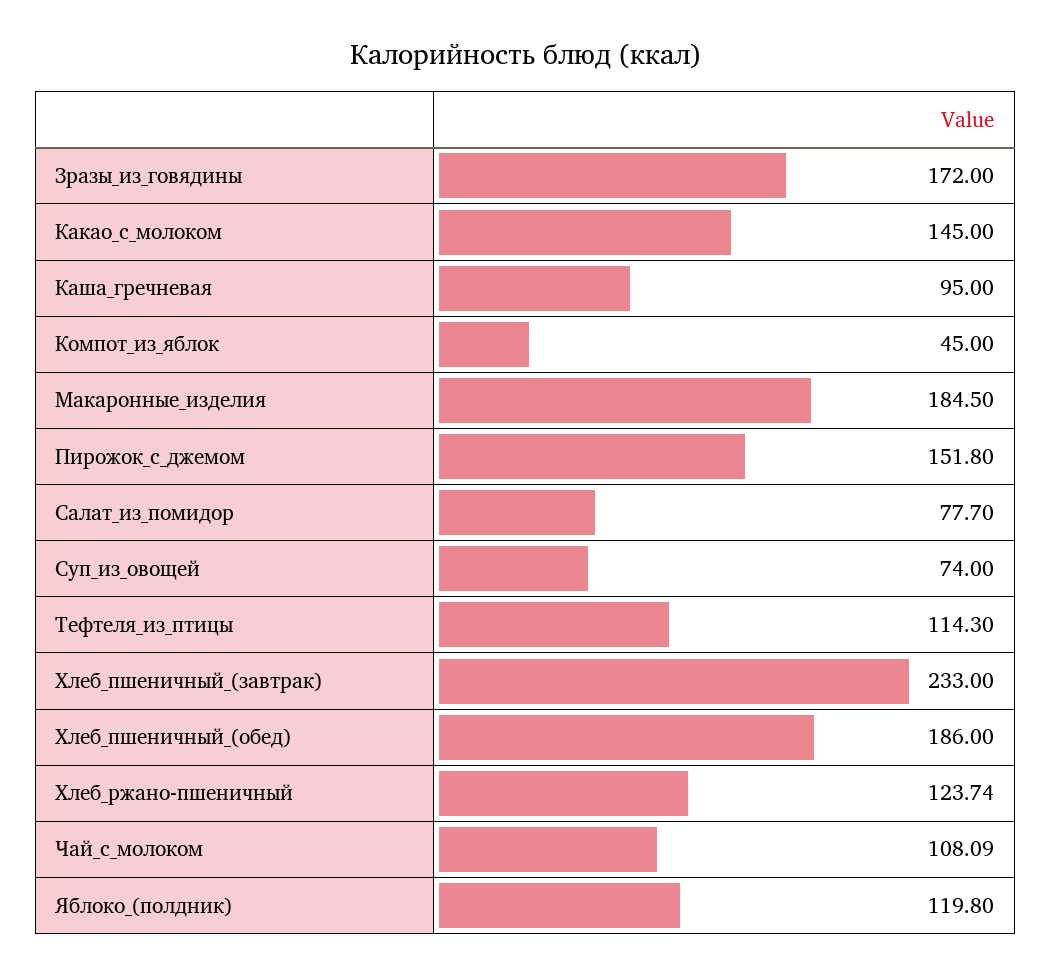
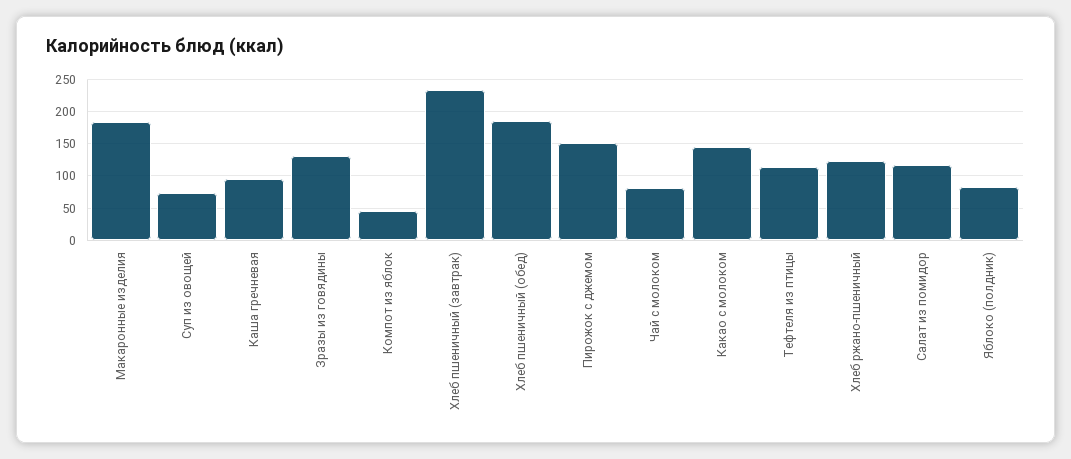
Зразы_из_говядины: 172 -> 130
Салат_из_помидор: 77.7 -> 120
Чай_с_молоком: 108.09 -> 80
Яблоко_(полдник): 119.8 -> 80

